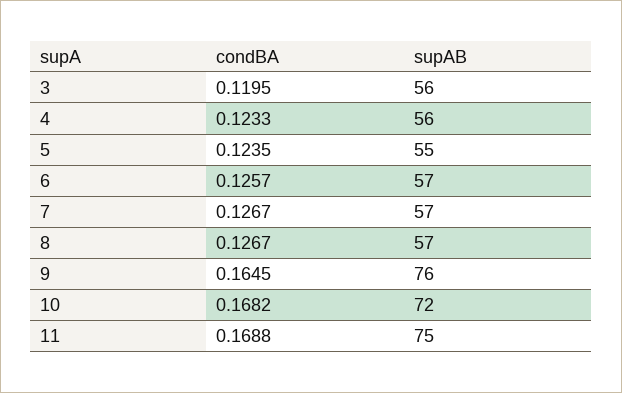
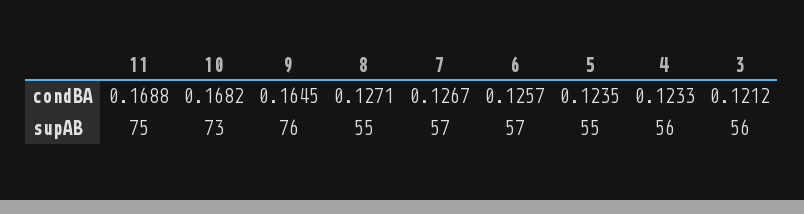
condBA, 3: 0.1195 -> 0.1212
condBA, 8: 0.1267 -> 0.1271
supAB, 8: 57 -> 55
supAB, 10: 72 -> 73

